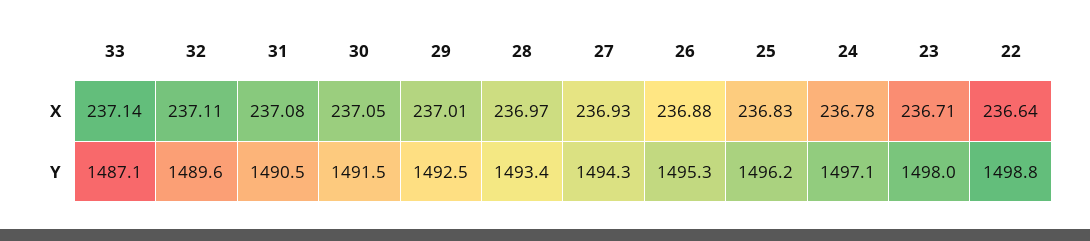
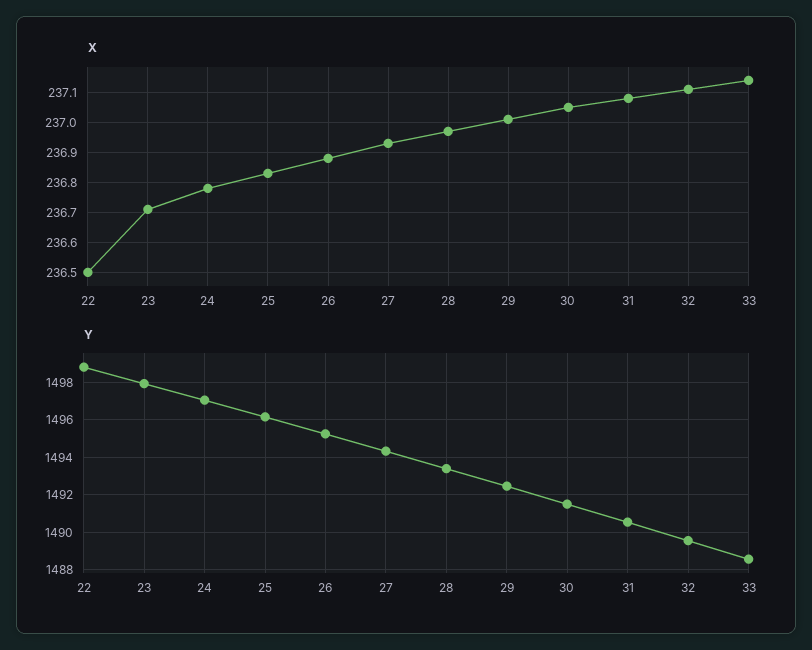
X, 22: 236.64 -> 236.5
Y, 33: 1487.1 -> 1488.5

